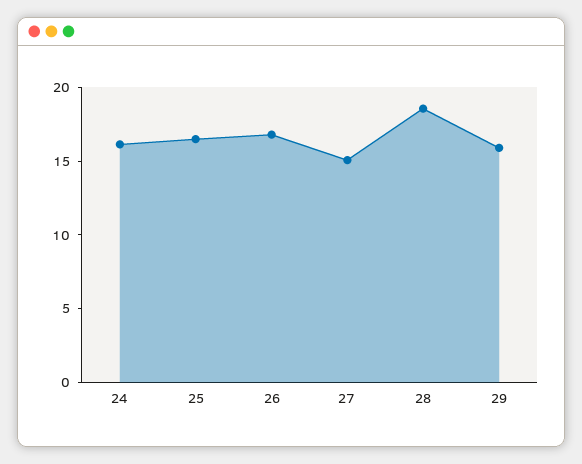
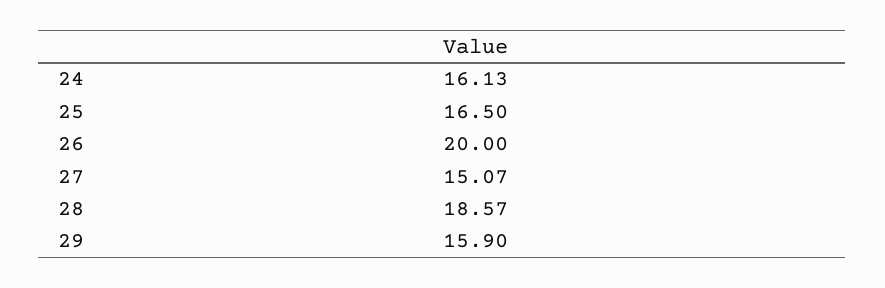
26: 17 -> 20

